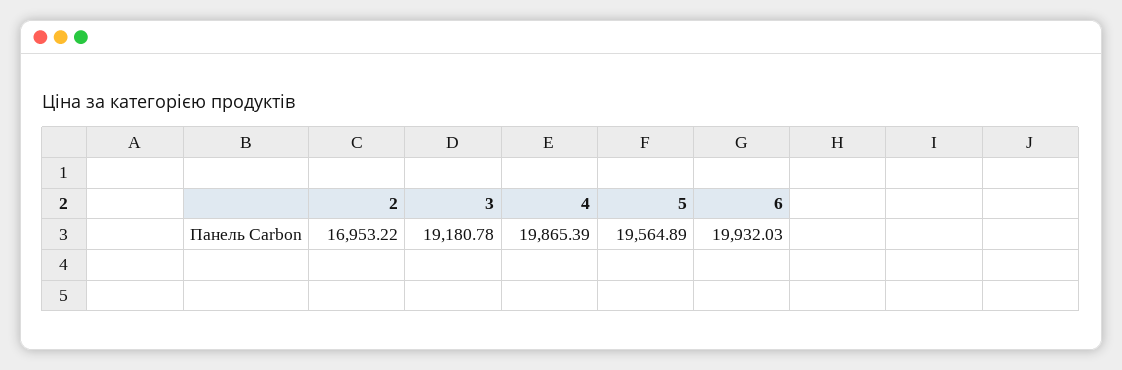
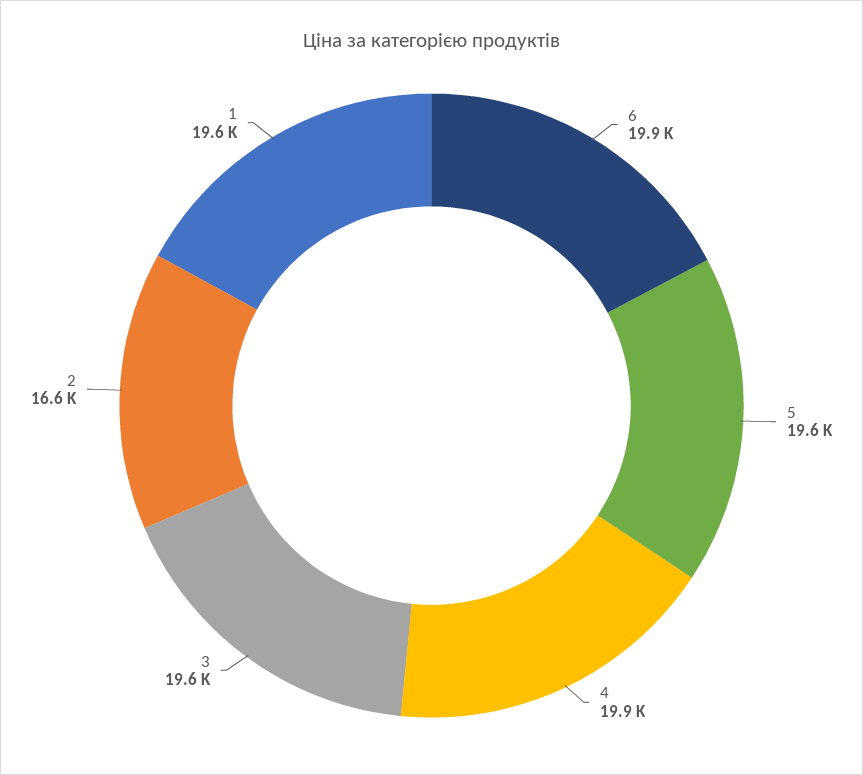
2: 16953.22 -> 16600
3: 19180.78 -> 19600
1: none -> 19600

